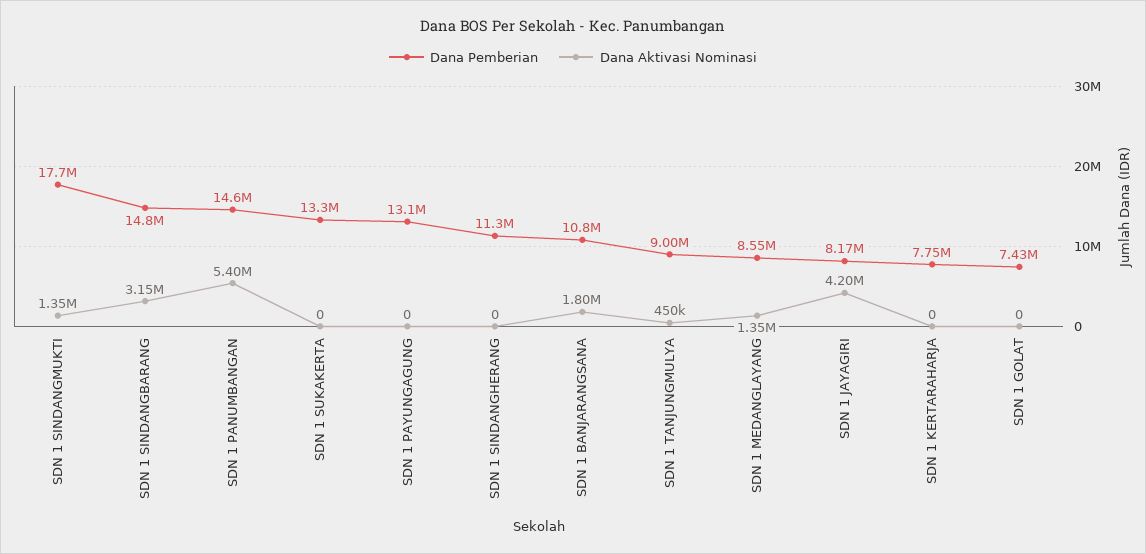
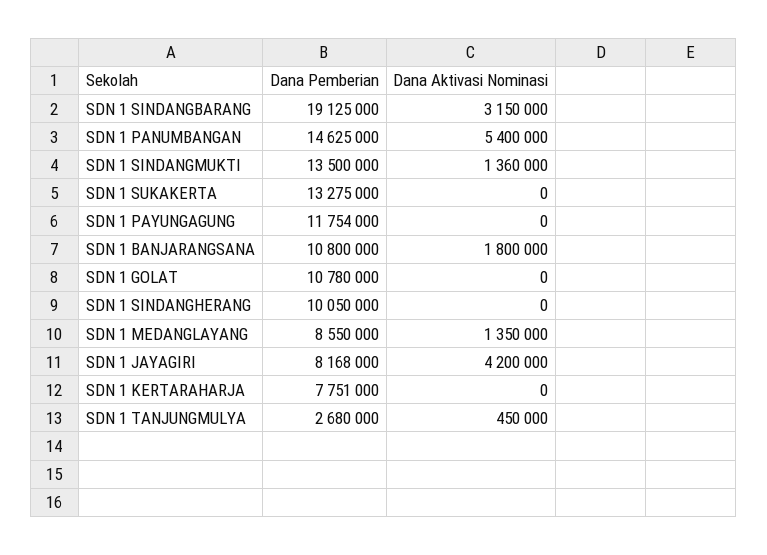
Dana Pemberian, SDN 1 SINDANGMUKTI: 17700000 -> 13500000
Dana Aktivasi Nominasi, SDN 1 SINDANGMUKTI: 1350000 -> 1360000
Dana Pemberian, SDN 1 SINDANGBARANG: 14800000 -> 19125000
Dana Pemberian, SDN 1 PAYUNGAGUNG: 13100000 -> 11754000
Dana Pemberian, SDN 1 SINDANGHERANG: 11300000 -> 10050000
Dana Pemberian, SDN 1 TANJUNGMULYA: 9000000 -> 2680000
Dana Pemberian, SDN 1 GOLAT: 7430000 -> 10780000

